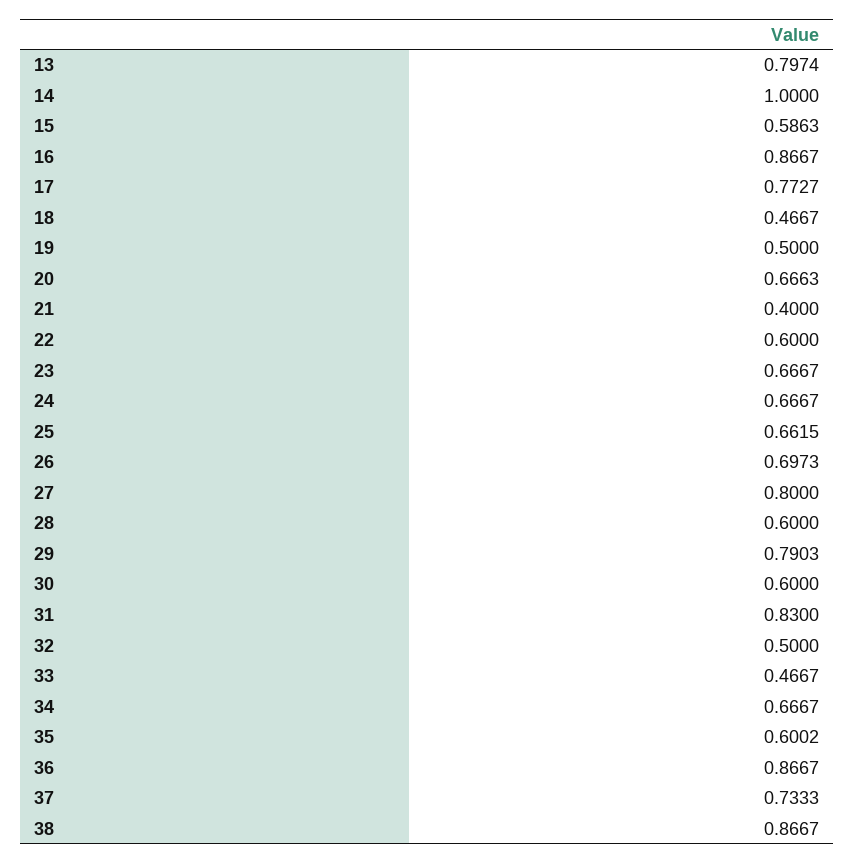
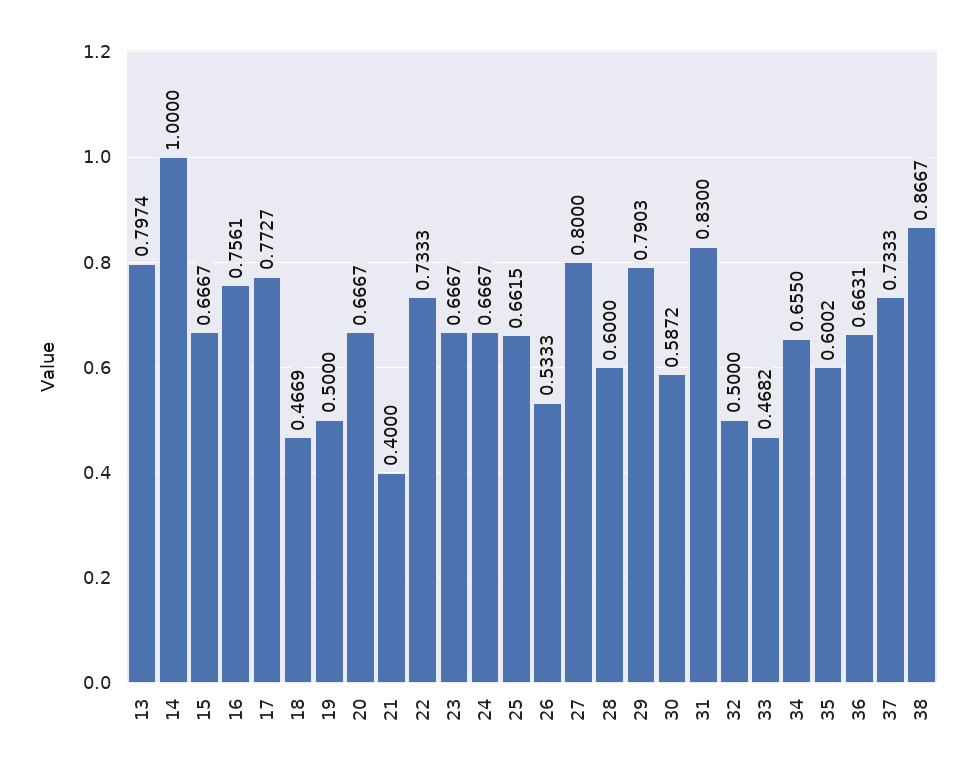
15: 0.5863 -> 0.6667
16: 0.8667 -> 0.7561
18: 0.4667 -> 0.4669
20: 0.6663 -> 0.6667
22: 0.6 -> 0.7333
26: 0.6973 -> 0.5333
30: 0.6 -> 0.5872
33: 0.4667 -> 0.4682
34: 0.6667 -> 0.655
36: 0.8667 -> 0.6631

